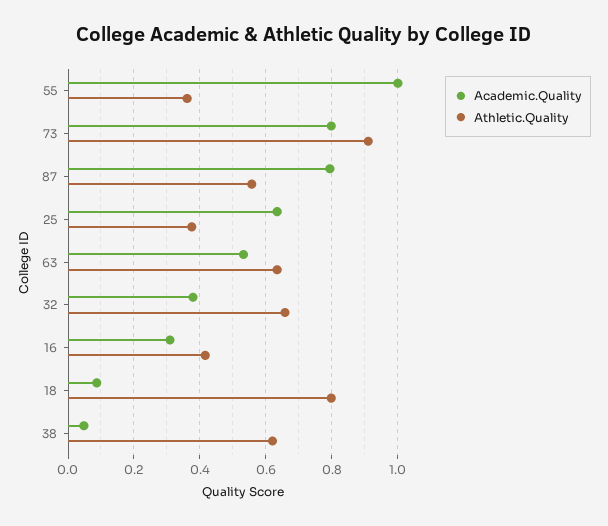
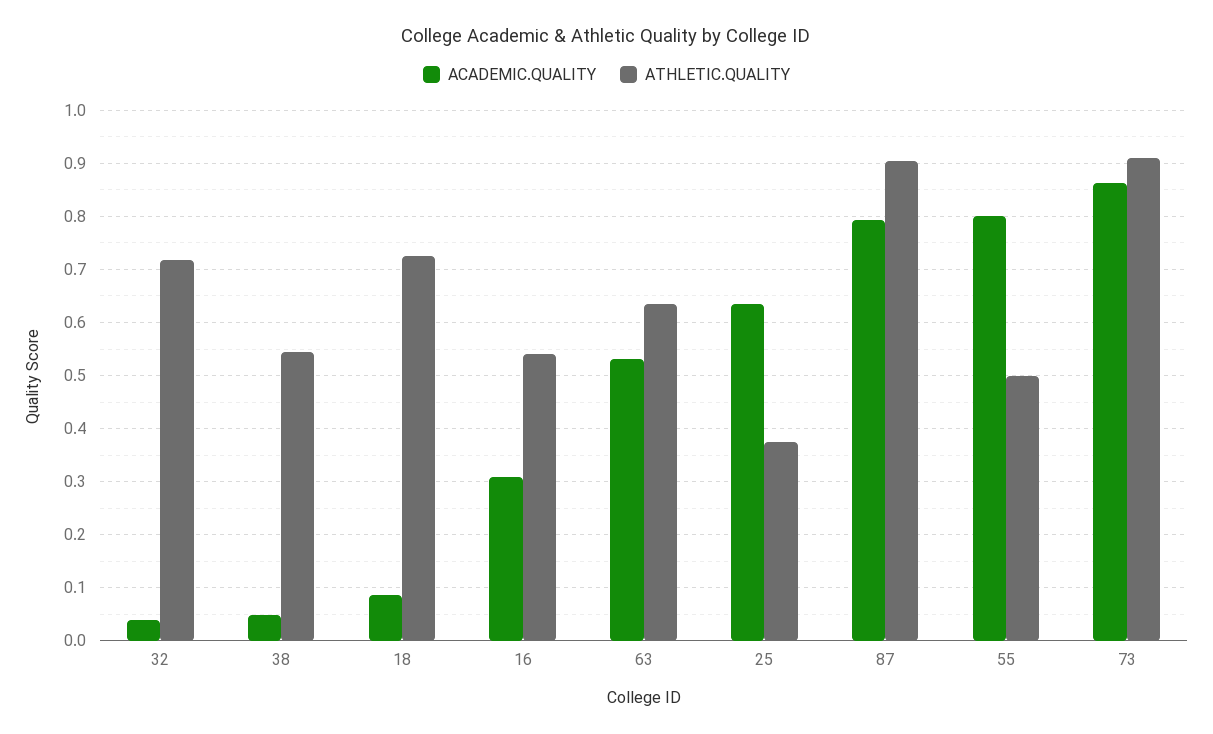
Academic.Quality, 55: 1 -> 0.8
Athletic.Quality, 55: 0.36 -> 0.5
Academic.Quality, 73: 0.8 -> 0.86
Athletic.Quality, 87: 0.56 -> 0.9
Academic.Quality, 32: 0.38 -> 0.04
Athletic.Quality, 32: 0.66 -> 0.72
Athletic.Quality, 16: 0.42 -> 0.54
Athletic.Quality, 18: 0.8 -> 0.72
Athletic.Quality, 38: 0.62 -> 0.54

